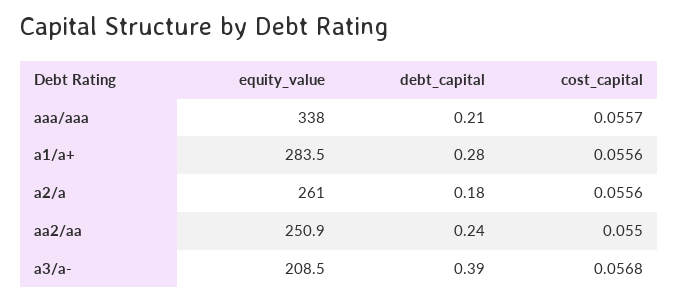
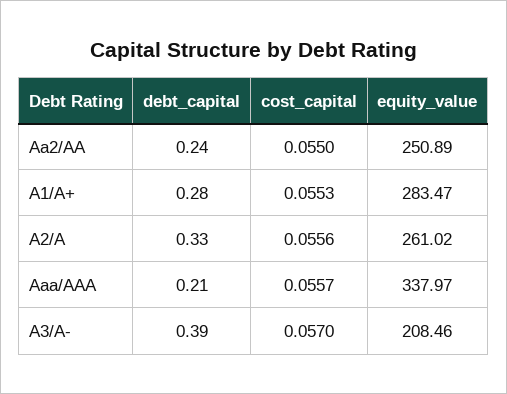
cost_capital, a1/a+: 0.0556 -> 0.0553
debt_capital, a2/a: 0.18 -> 0.33
cost_capital, a3/a-: 0.0568 -> 0.057

